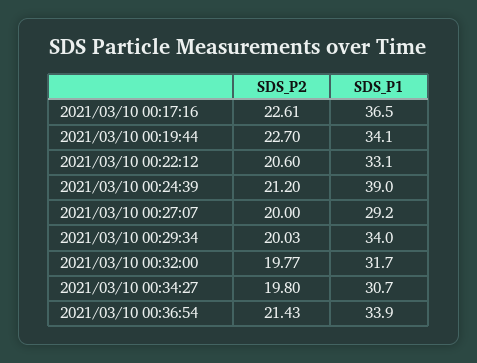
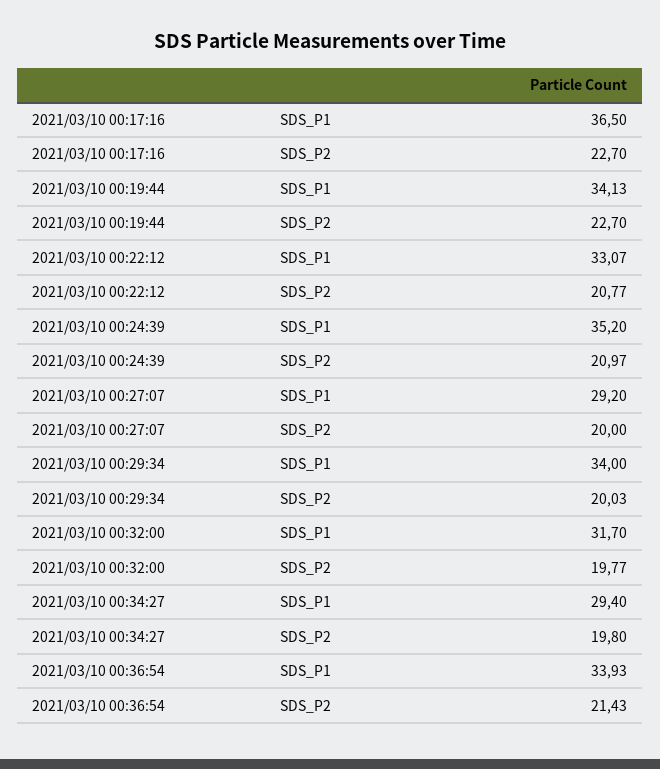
SDS_P2, 2021/03/10 00:17:16: 22.61 -> 22.7
SDS_P2, 2021/03/10 00:22:12: 20.6 -> 20.77
SDS_P2, 2021/03/10 00:24:39: 21.2 -> 20.97
SDS_P1, 2021/03/10 00:24:39: 39 -> 35.2
SDS_P1, 2021/03/10 00:34:27: 30.7 -> 29.4

